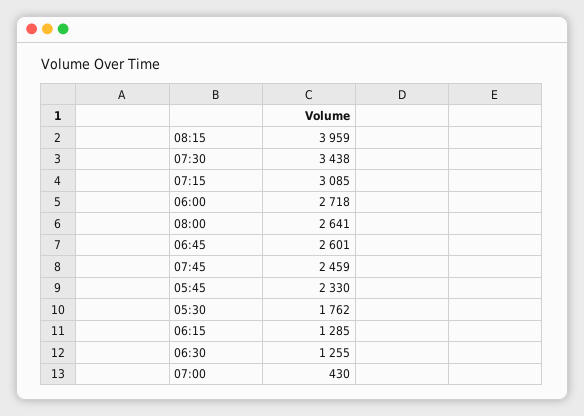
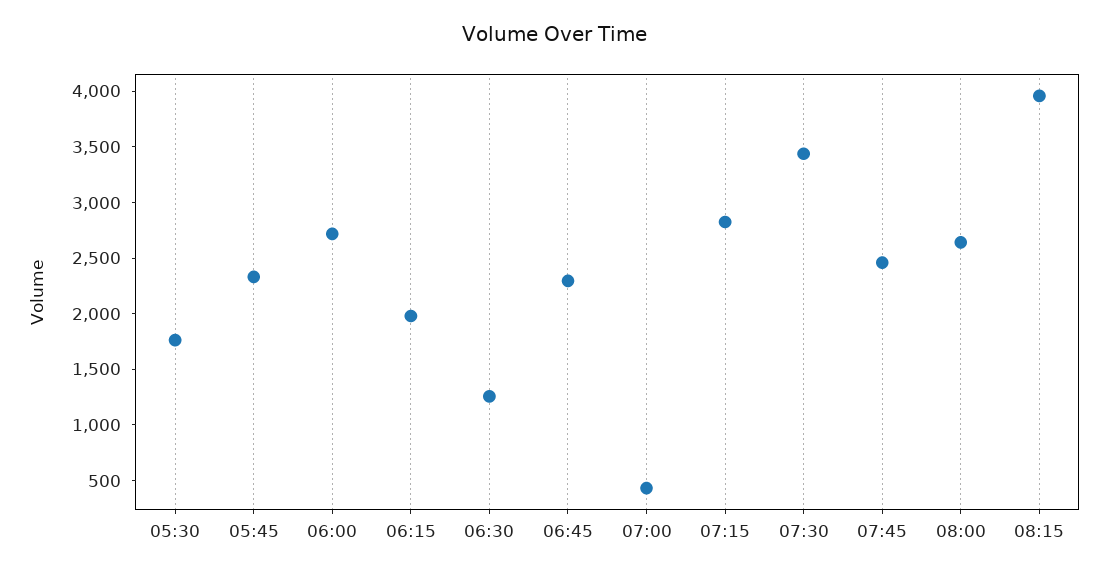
07:15: 3085 -> 2800
06:45: 2601 -> 2300
06:15: 1285 -> 2000

